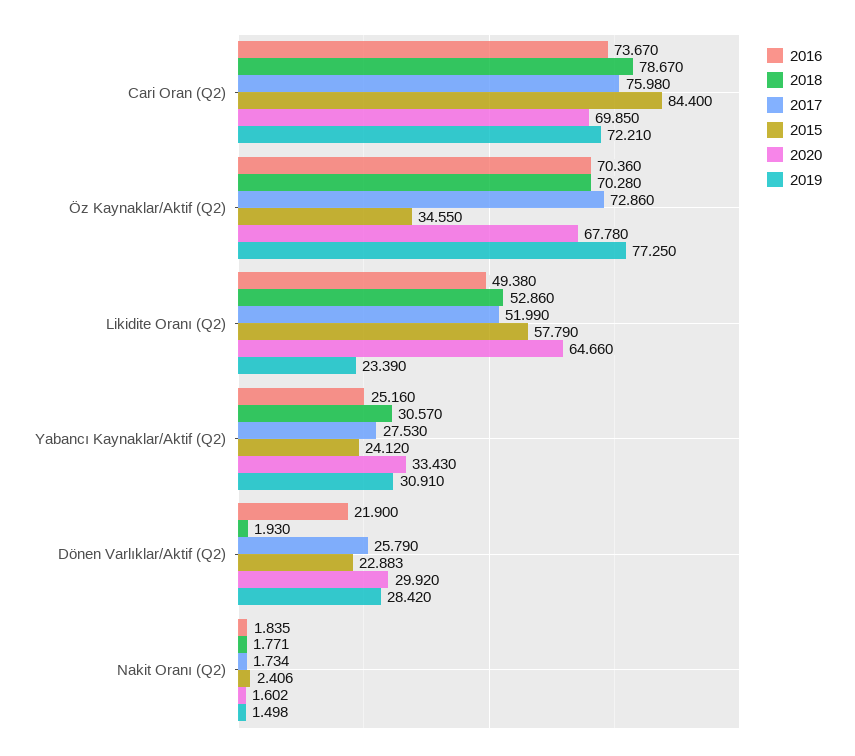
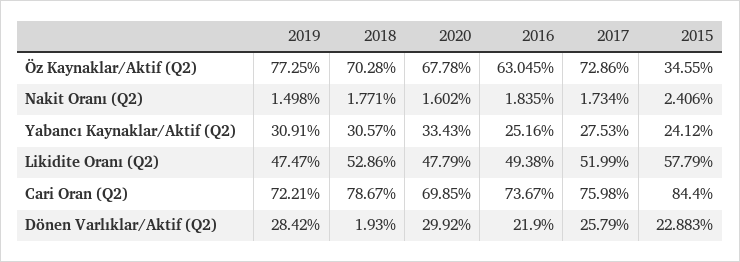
2016, Öz Kaynaklar/Aktif (Q2): 70.36 -> 63.045
2020, Likidite Oranı (Q2): 64.66 -> 47.79
2019, Likidite Oranı (Q2): 23.39 -> 47.47

